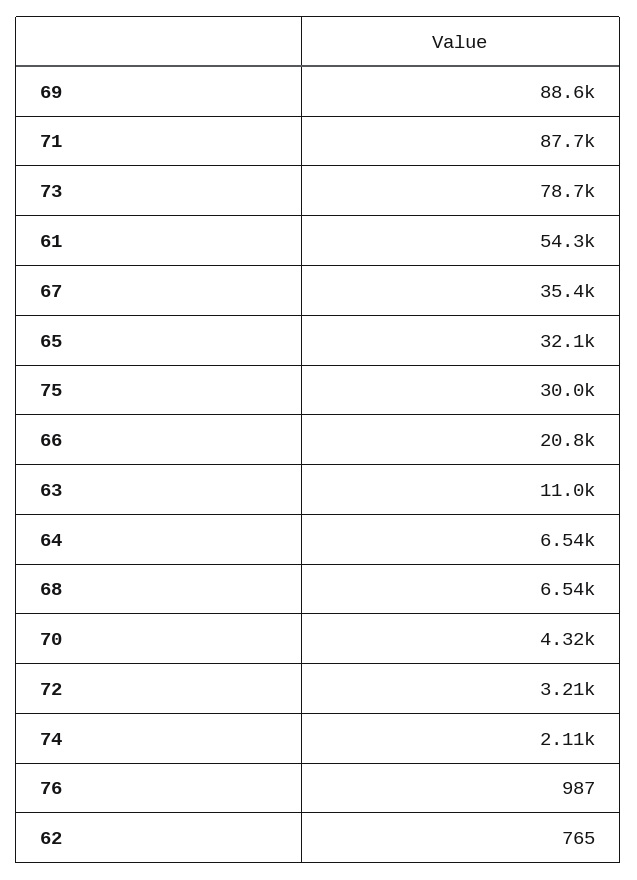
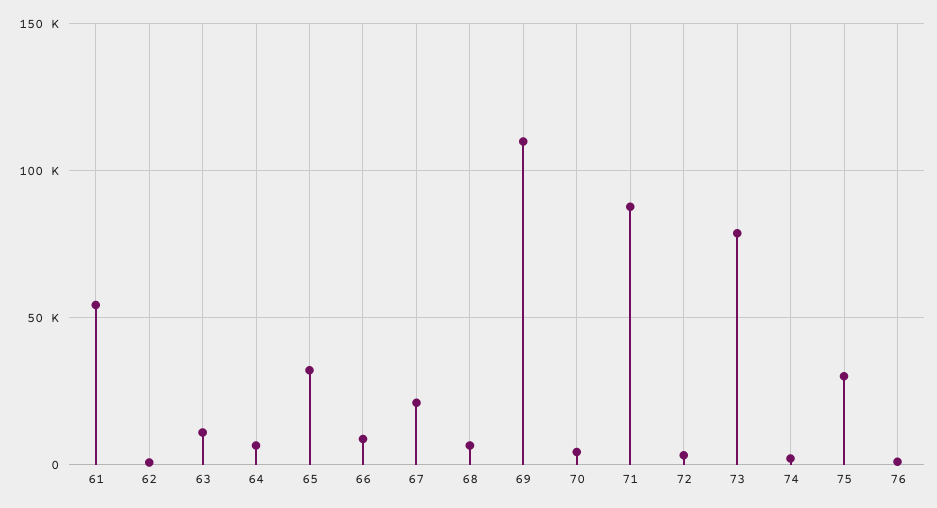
69: 88600 -> 110000
67: 35400 -> 20000
66: 20800 -> 10000

